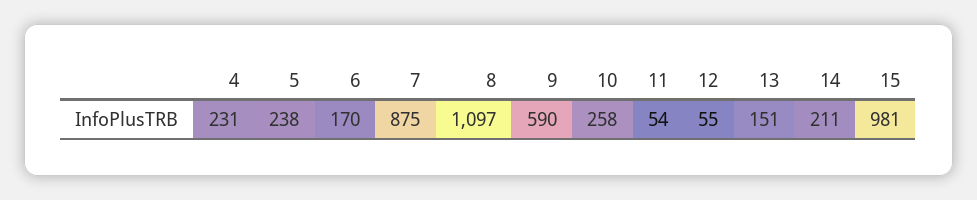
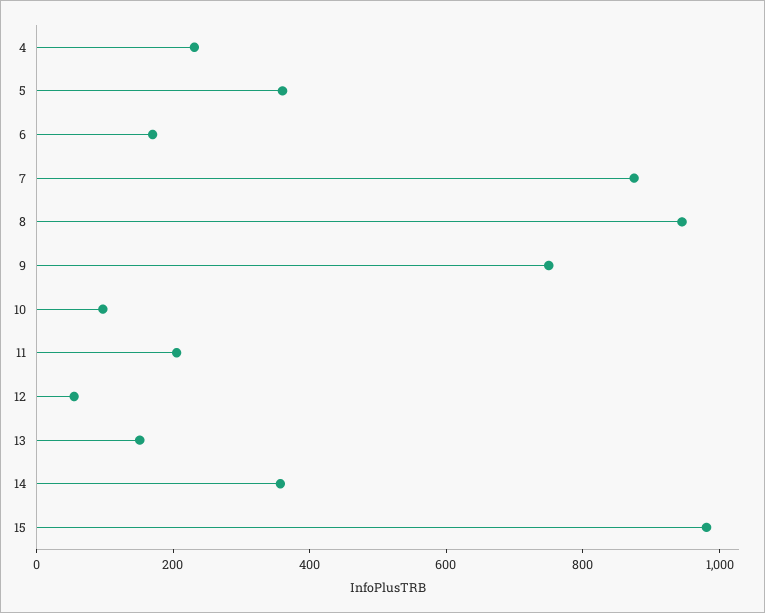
5: 238 -> 350
8: 1097 -> 950
9: 590 -> 750
10: 258 -> 100
11: 54 -> 200
14: 211 -> 350

